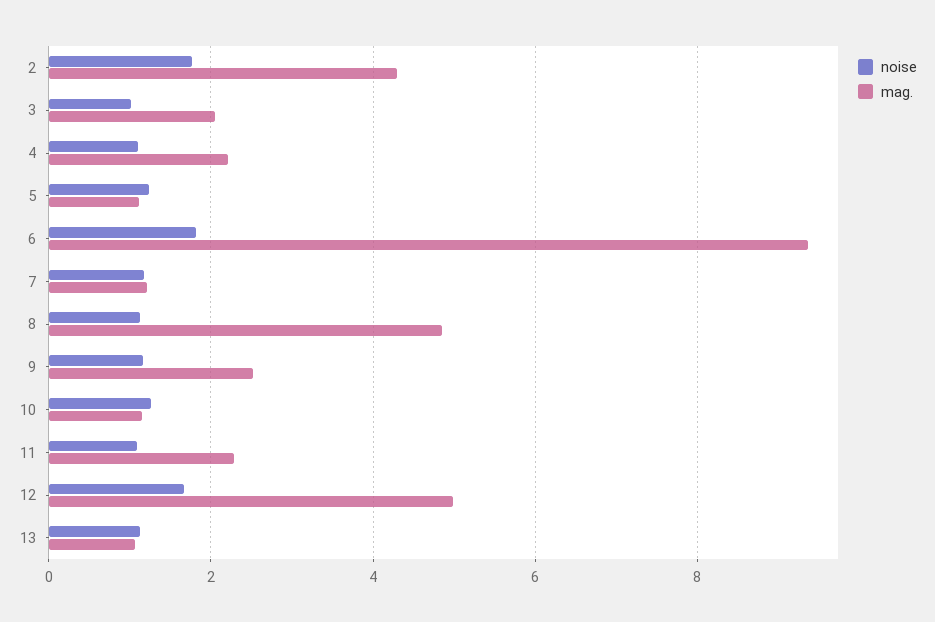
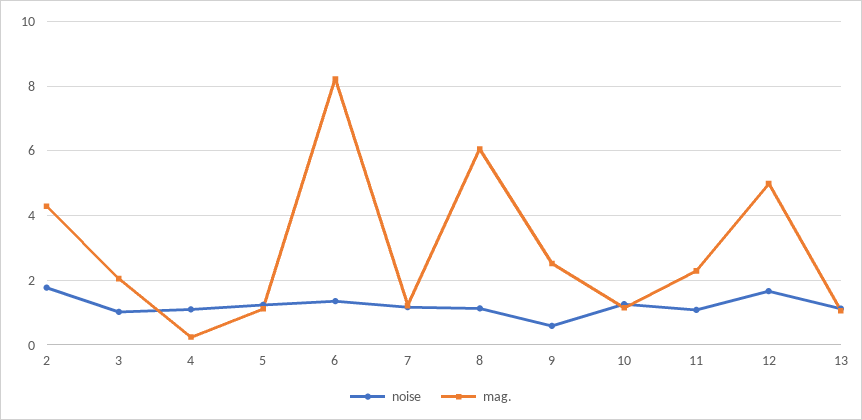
mag., 4: 2.2 -> 0.2
noise, 6: 1.8 -> 1.4
mag., 6: 9.4 -> 8.2
mag., 8: 4.8 -> 6
noise, 9: 1.2 -> 0.6

